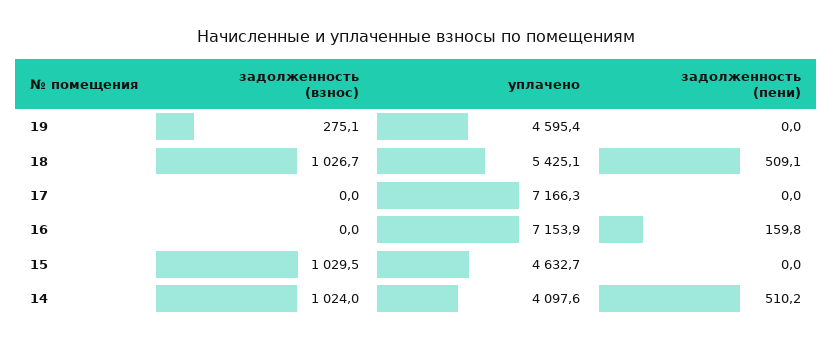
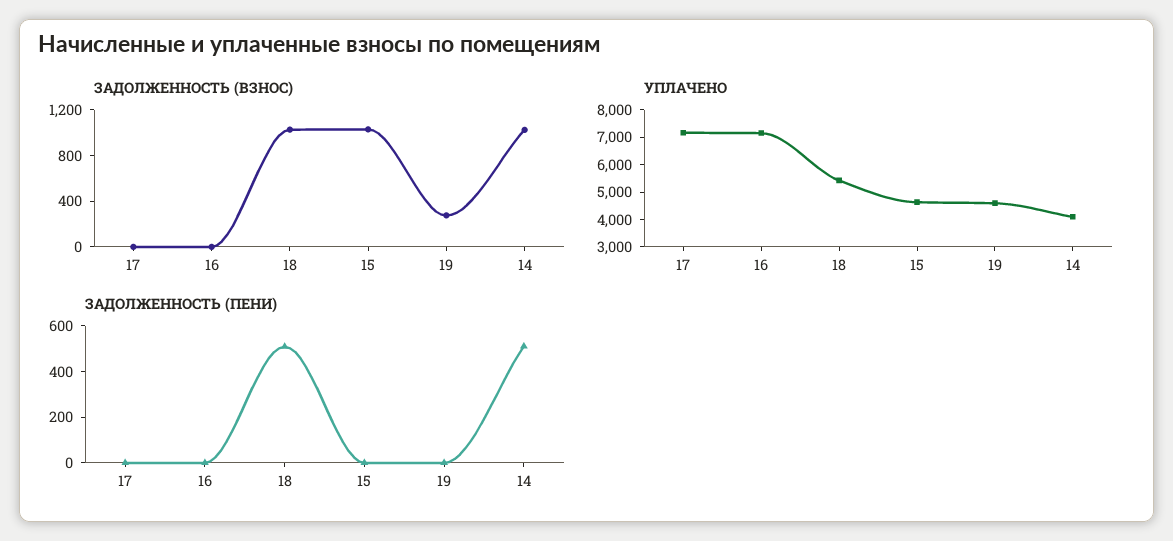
задолженность (пени), 16: 159.8 -> 0

